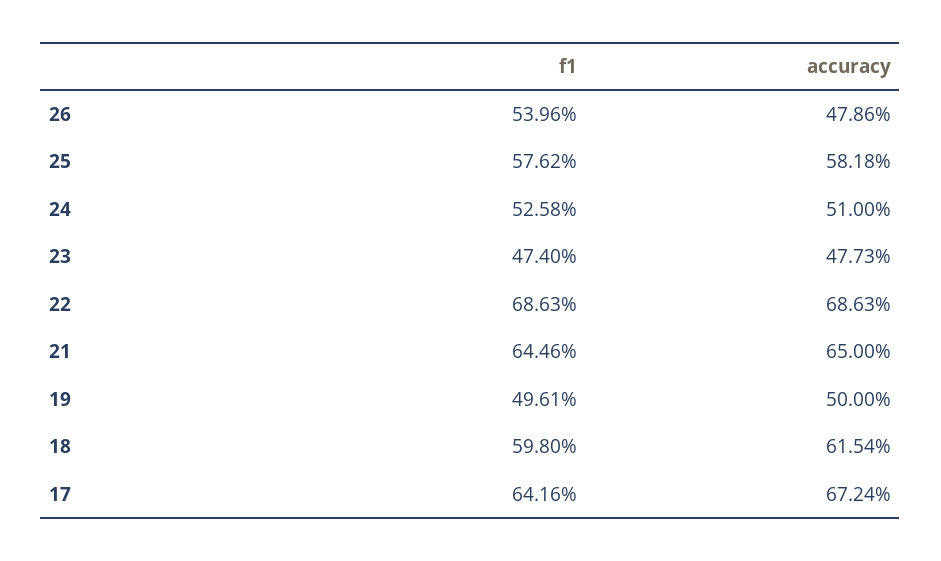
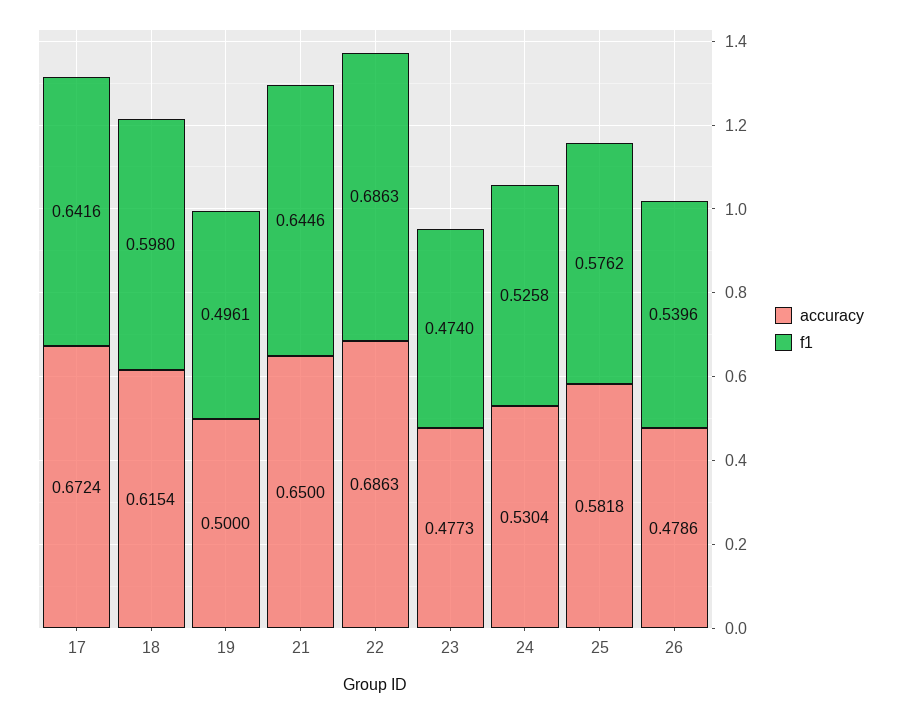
accuracy, 24: 0.51 -> 0.5304

